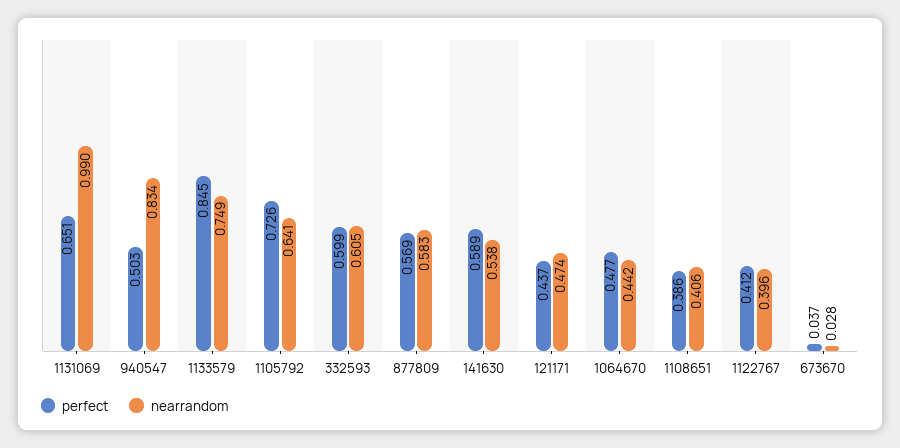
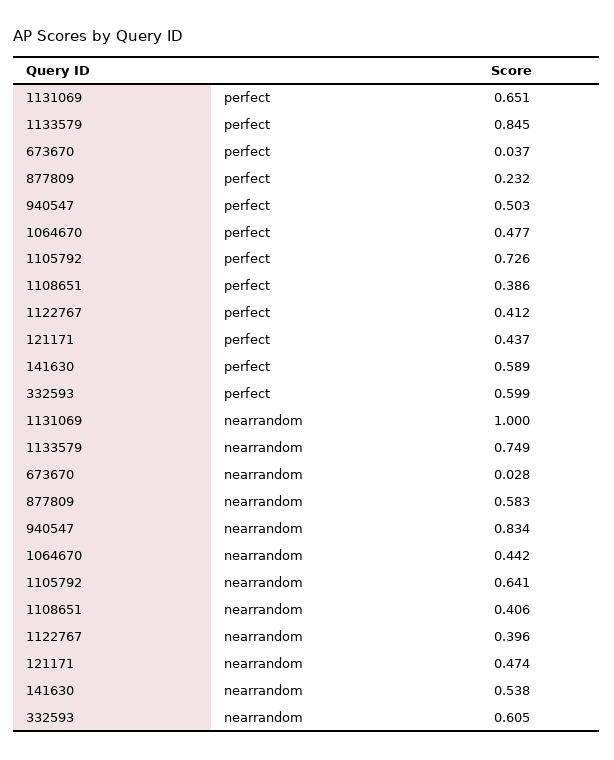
nearrandom, 1131069: 0.99 -> 1
perfect, 877809: 0.569 -> 0.232

